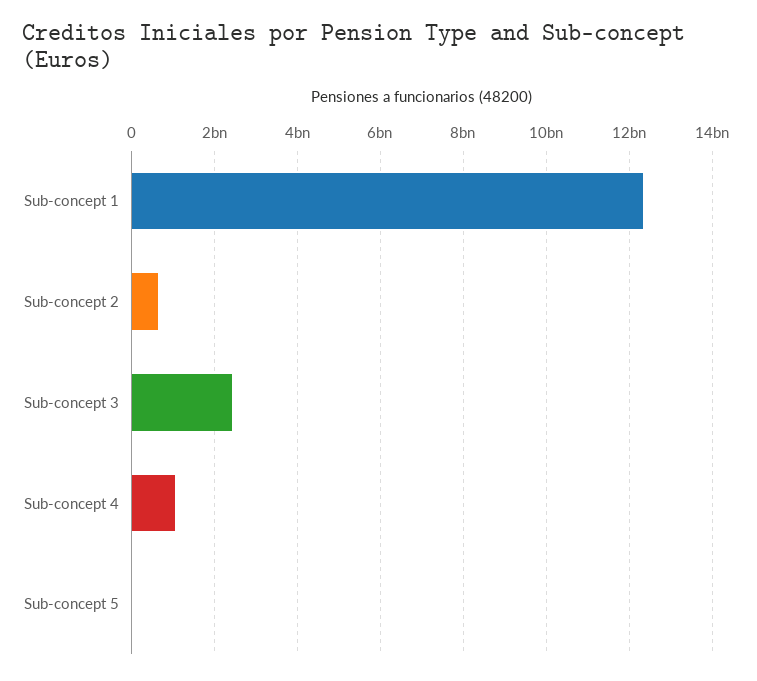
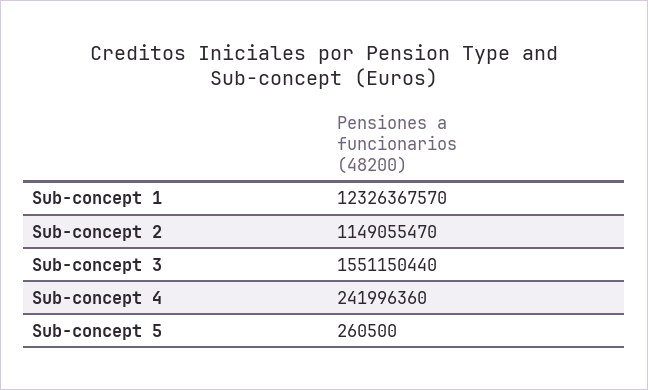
Sub-concept 2: 600000000 -> 1149055470
Sub-concept 3: 2400000000 -> 1551150440
Sub-concept 4: 1000000000 -> 241996360

